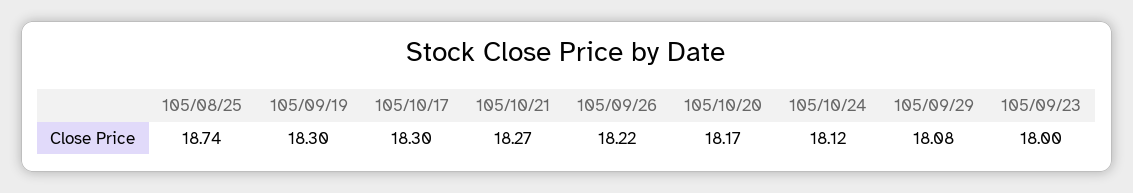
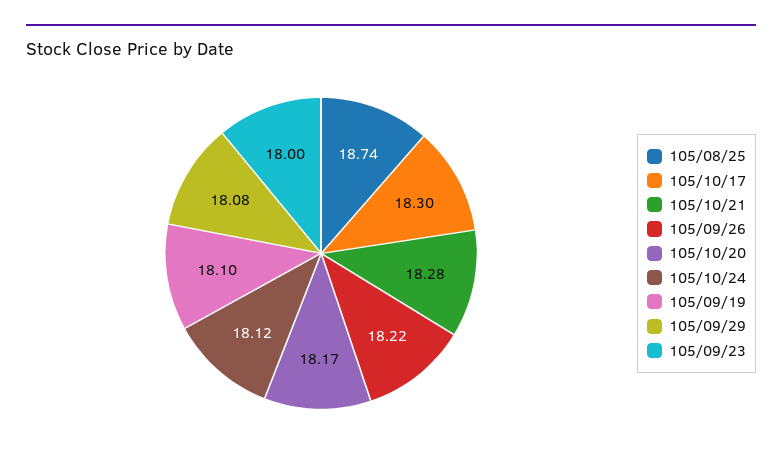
105/09/19: 18.3 -> 18.1
105/10/21: 18.27 -> 18.28

